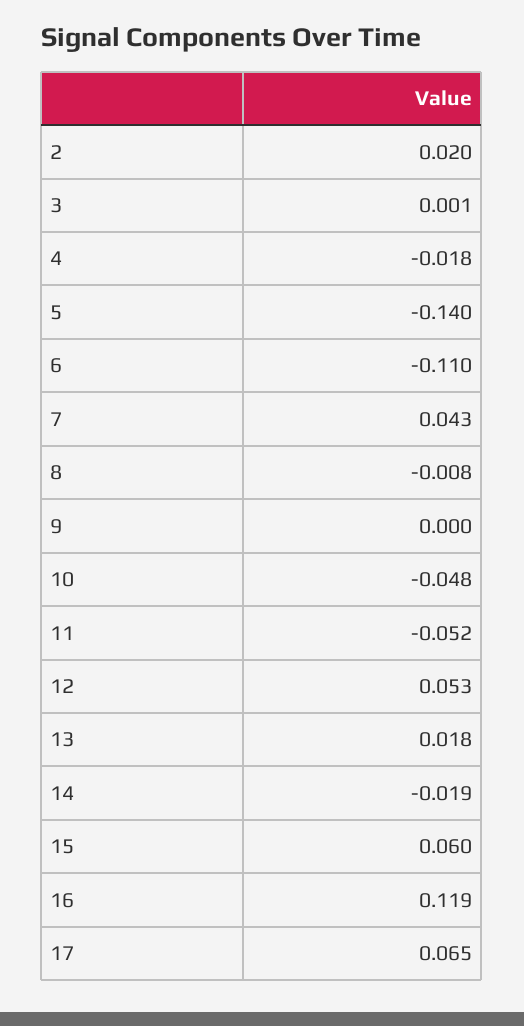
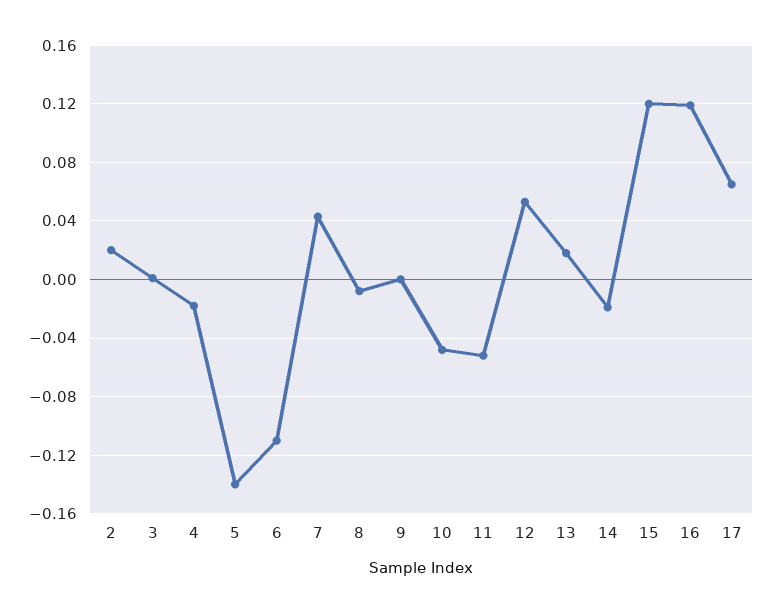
15: 0.06 -> 0.12

